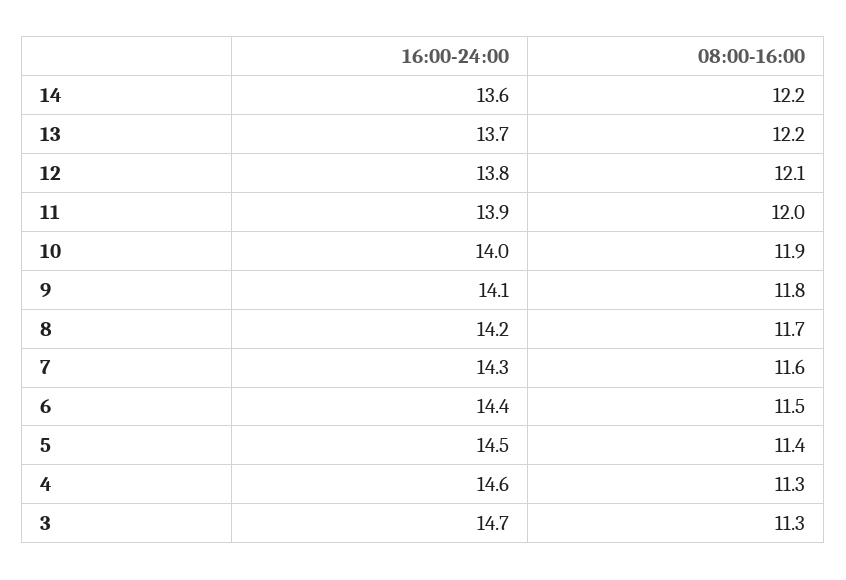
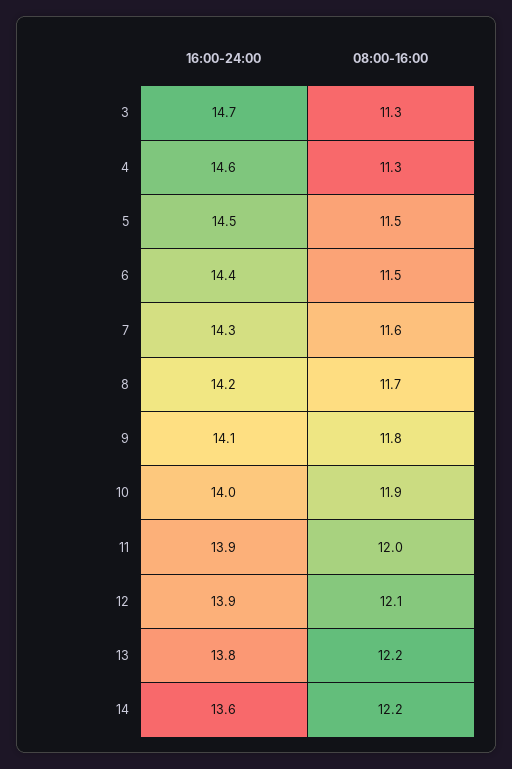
16:00-24:00, 13: 13.7 -> 13.8
16:00-24:00, 12: 13.8 -> 13.9
08:00-16:00, 5: 11.4 -> 11.5

